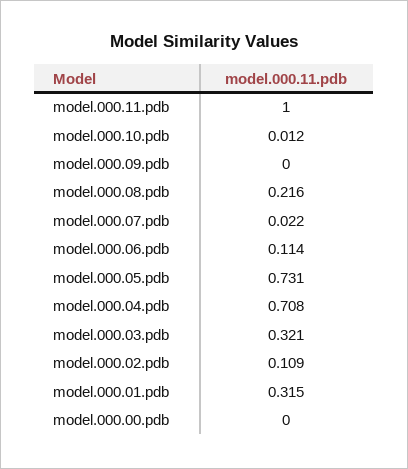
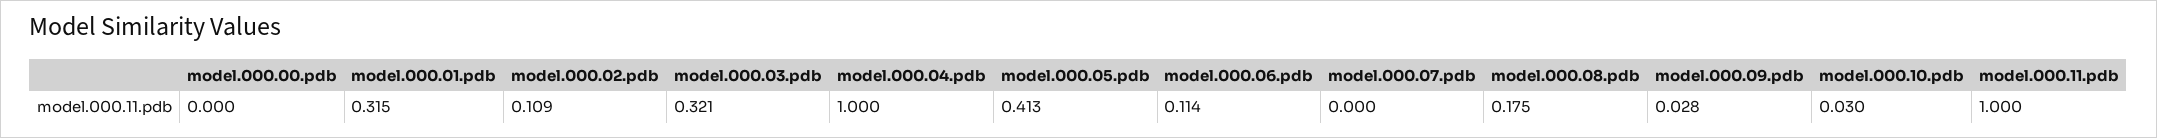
model.000.10.pdb: 0.012 -> 0.03
model.000.09.pdb: 0 -> 0.028
model.000.08.pdb: 0.216 -> 0.175
model.000.07.pdb: 0.022 -> 0
model.000.05.pdb: 0.731 -> 0.413
model.000.04.pdb: 0.708 -> 1

